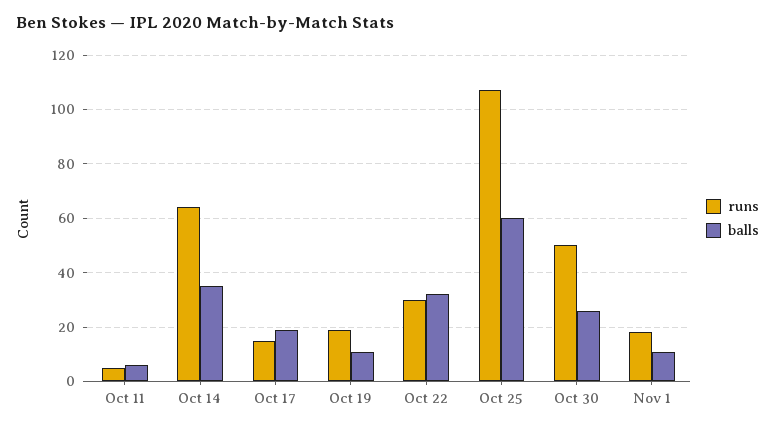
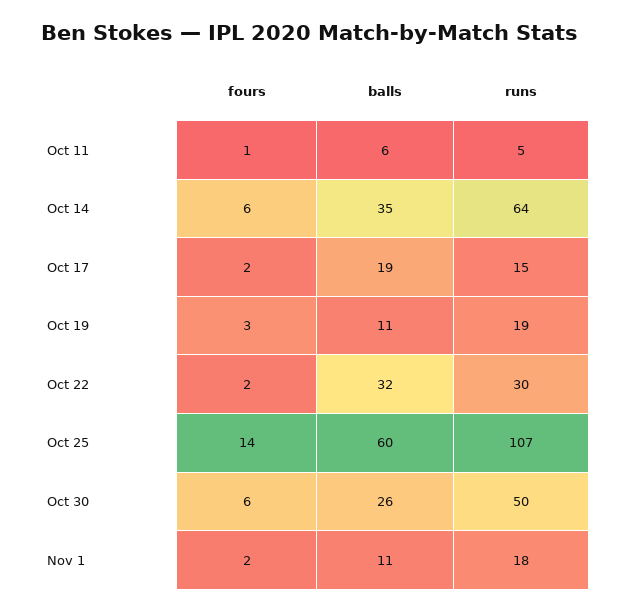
fours, Oct 11: none -> 1
fours, Oct 14: none -> 6
fours, Oct 17: none -> 2
fours, Oct 19: none -> 3
fours, Oct 22: none -> 2
fours, Oct 25: none -> 14
fours, Oct 30: none -> 6
fours, Nov 1: none -> 2

